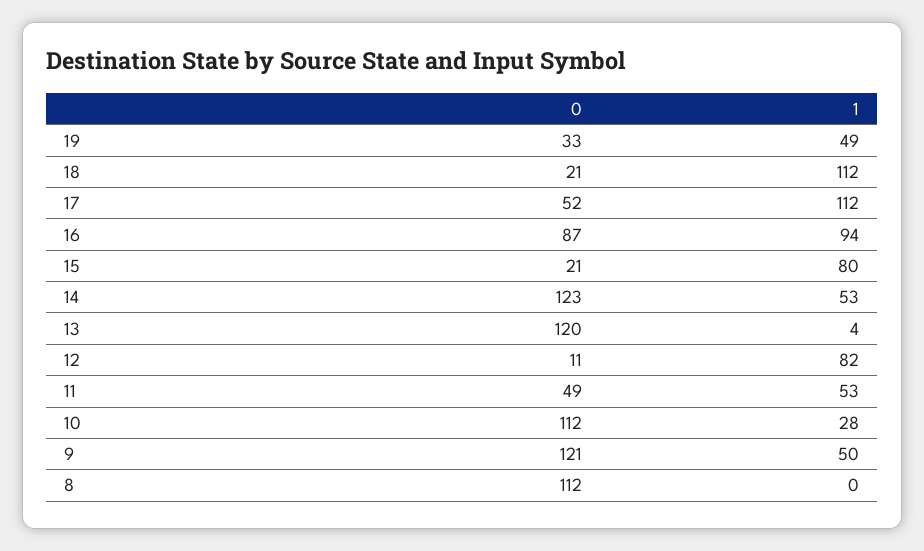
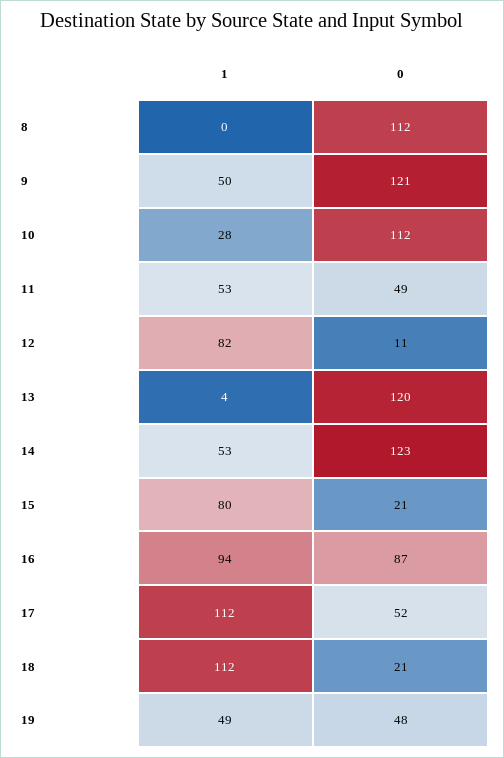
0, 19: 33 -> 48

